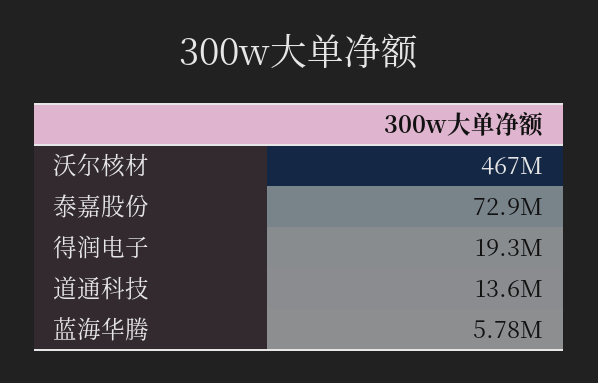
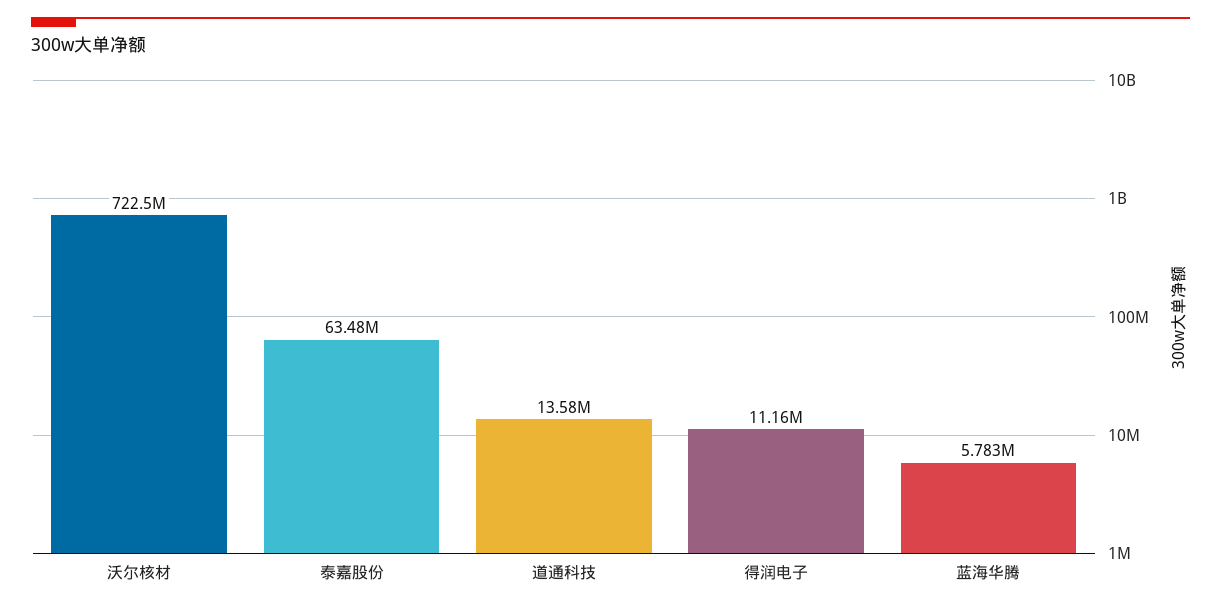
沃尔核材: 467000000 -> 722500000
泰嘉股份: 72900000 -> 63480000
得润电子: 19300000 -> 11160000

